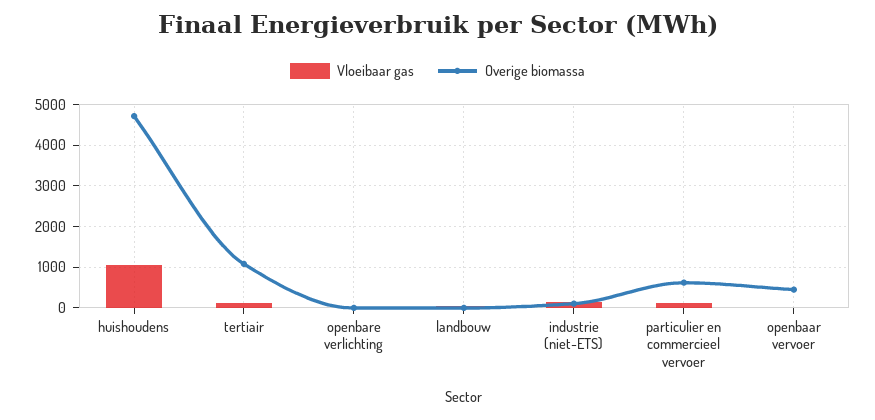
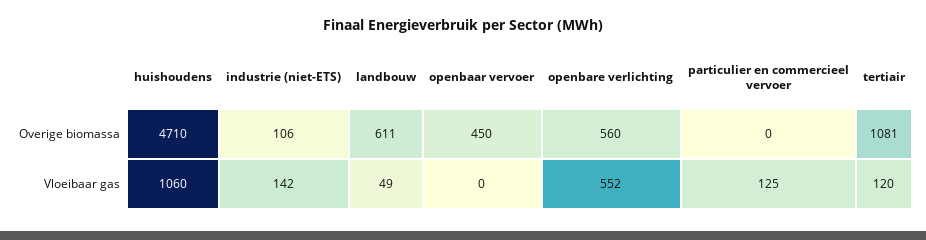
Vloeibaar gas, openbare verlichting: 0 -> 552
Overige biomassa, openbare verlichting: 0 -> 560
Overige biomassa, landbouw: 0 -> 611
Overige biomassa, particulier en commercieel vervoer: 600 -> 0

